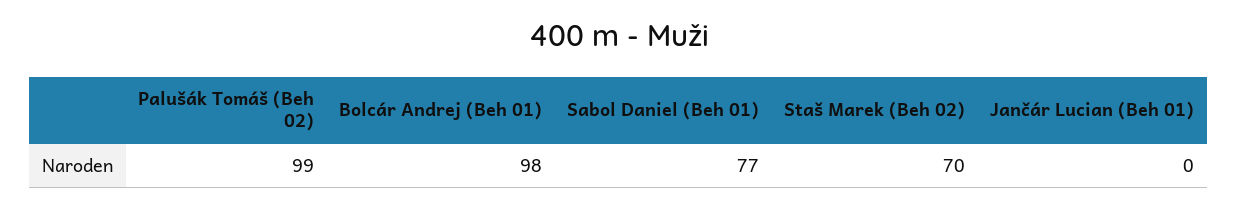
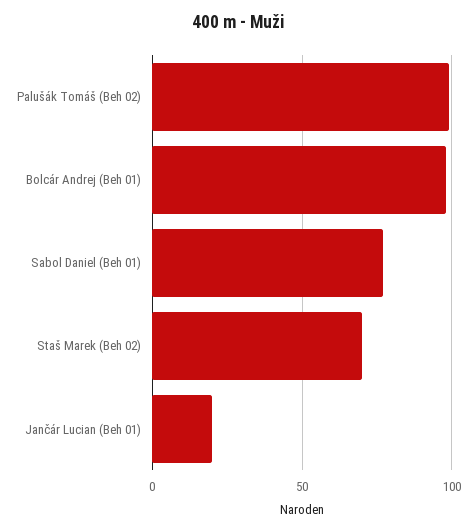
Jančár Lucian (Beh 01): 0 -> 20

